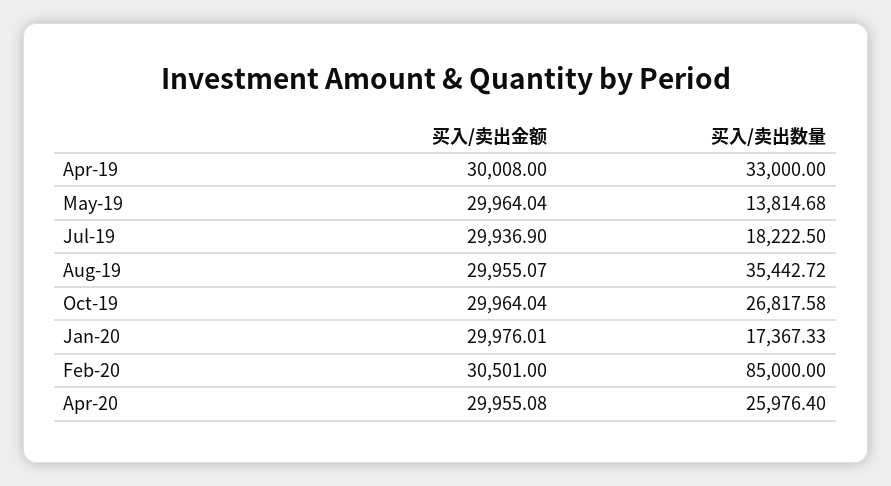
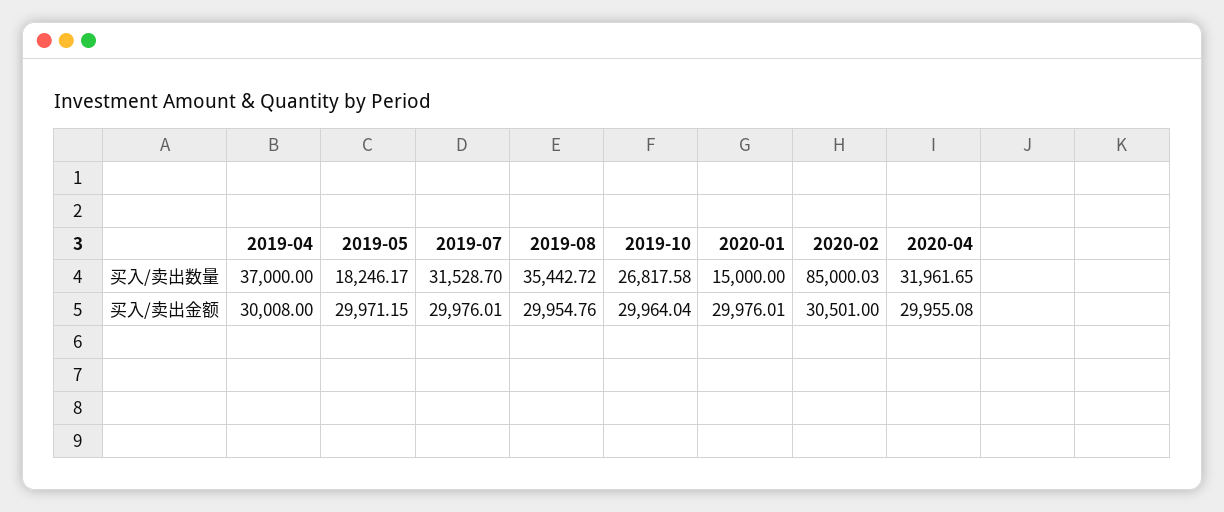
买入/卖出数量, Apr-19: 33000 -> 37000
买入/卖出金额, May-19: 29964.04 -> 29971.15
买入/卖出数量, May-19: 13814.68 -> 18246.17
买入/卖出金额, Jul-19: 29936.9 -> 29976.01
买入/卖出数量, Jul-19: 18222.5 -> 31528.7
买入/卖出金额, Aug-19: 29955.07 -> 29954.76
买入/卖出数量, Jan-20: 17367.33 -> 15000
买入/卖出数量, Feb-20: 85000 -> 85000.03
买入/卖出数量, Apr-20: 25976.4 -> 31961.65

